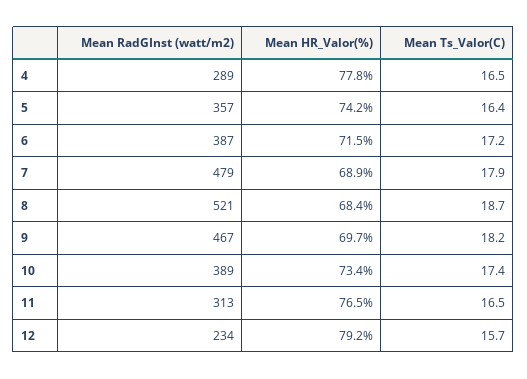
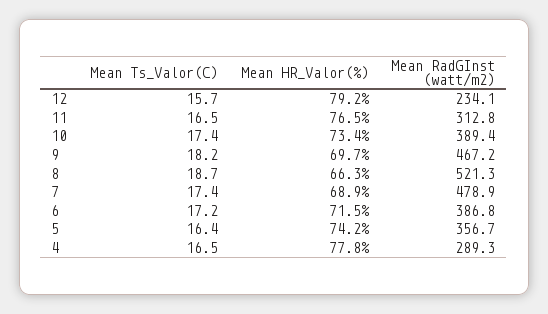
Mean Ts_Valor(C), 7: 17.9 -> 17.4
Mean HR_Valor(%), 8: 68.4 -> 66.3

